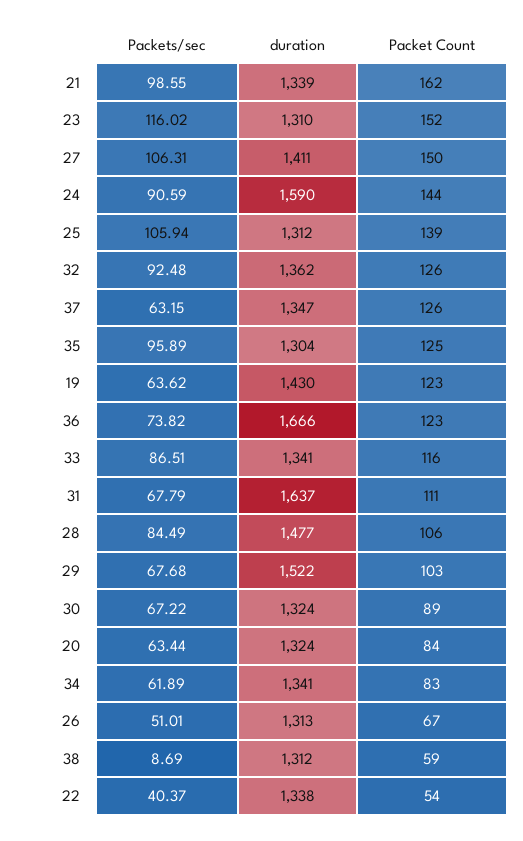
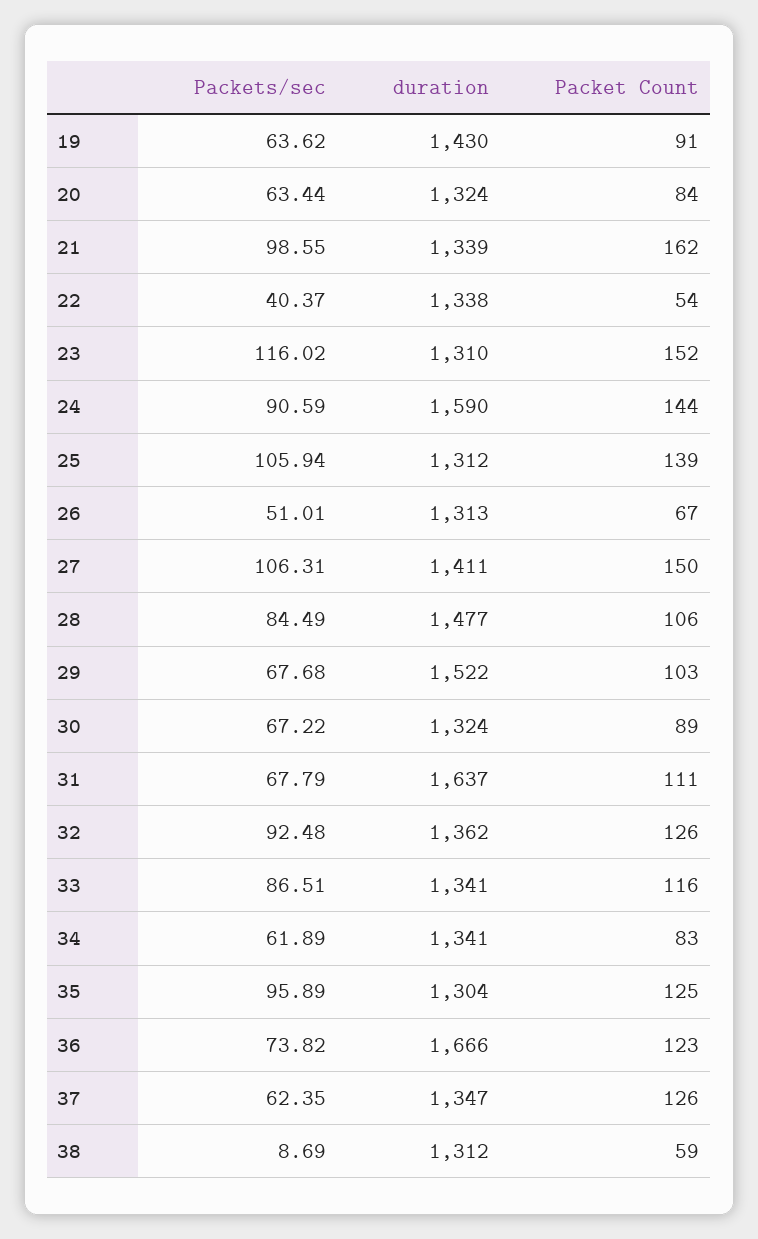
Packets/sec, 37: 63.15 -> 62.35
Packet Count, 19: 123 -> 91

